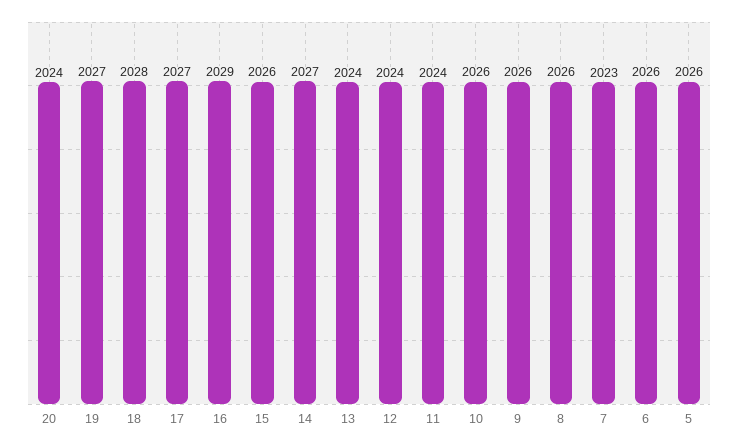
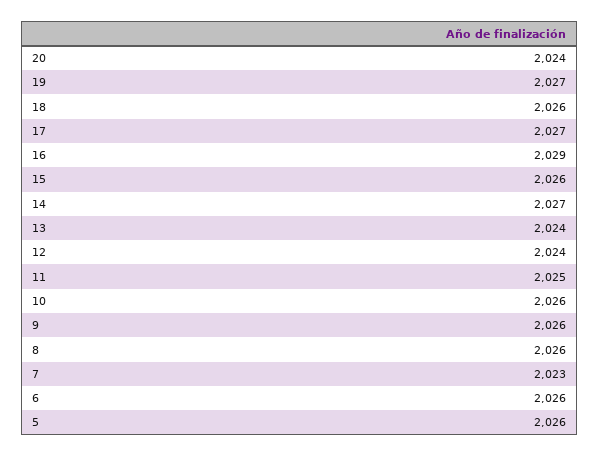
18: 2028 -> 2026
11: 2024 -> 2025

